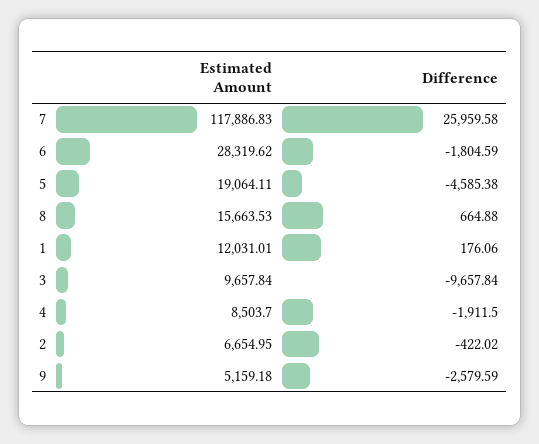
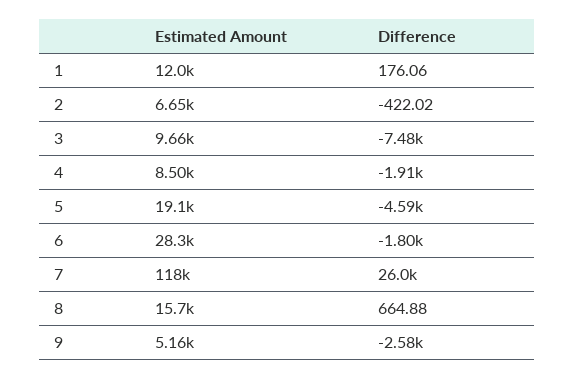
Difference, 3: -9657.84 -> -7480

